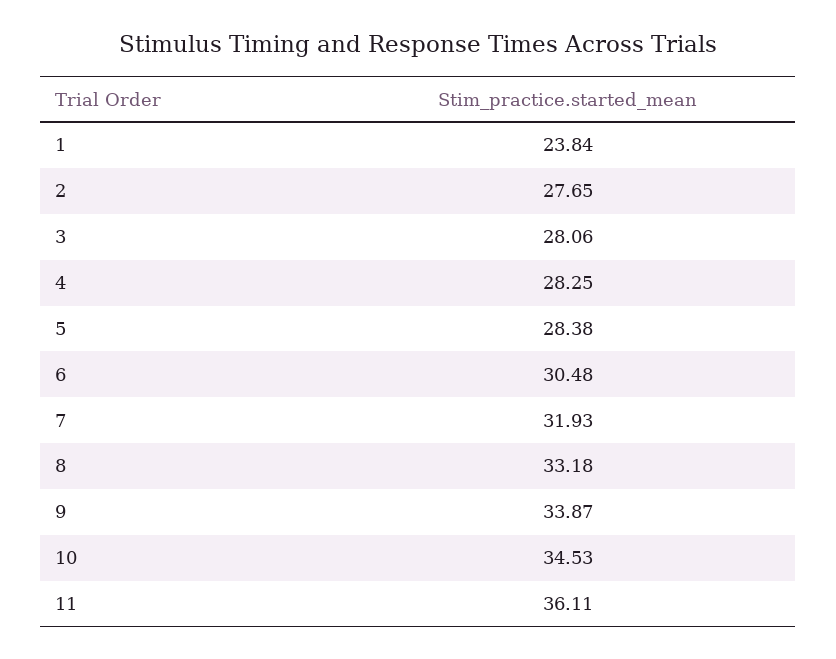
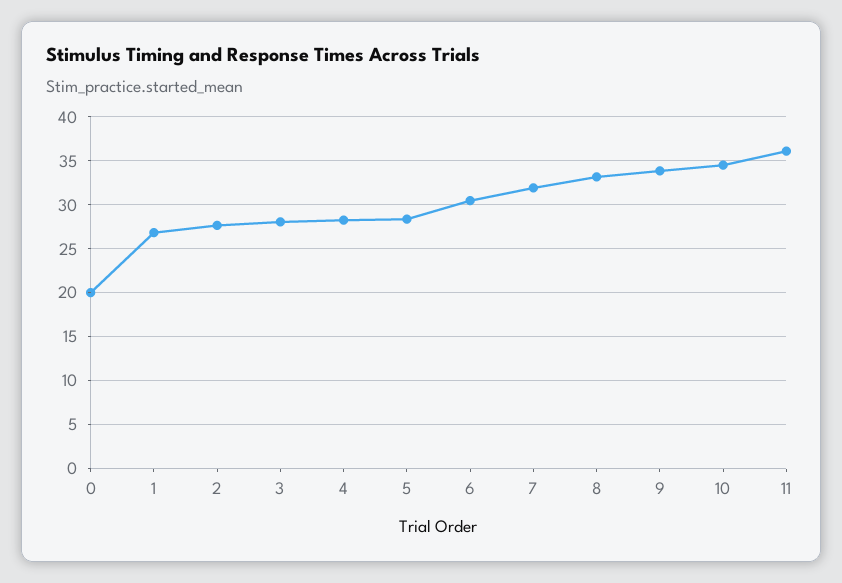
1: 23.84 -> 27
0: none -> 20

